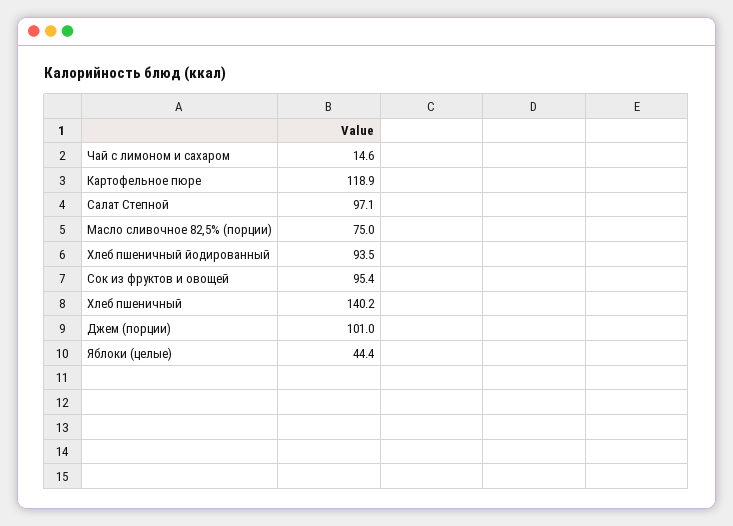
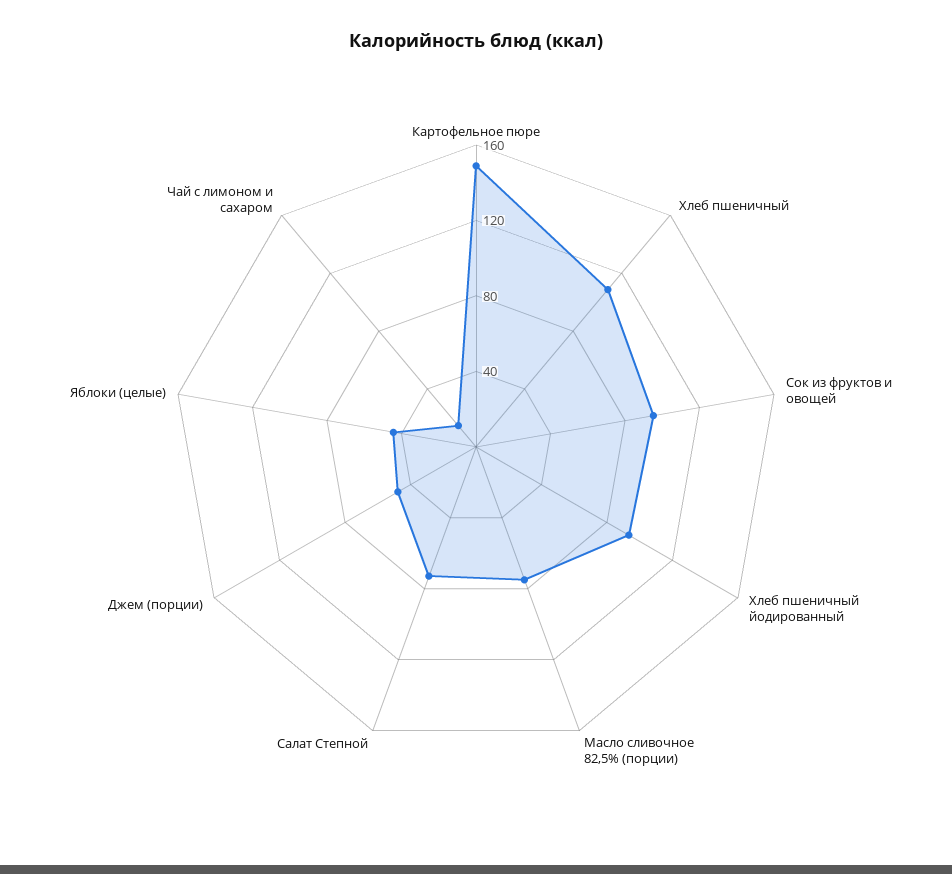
Картофельное пюре: 118.9 -> 150
Салат Степной: 97.1 -> 70
Хлеб пшеничный: 140.2 -> 110
Джем (порции): 101 -> 50

